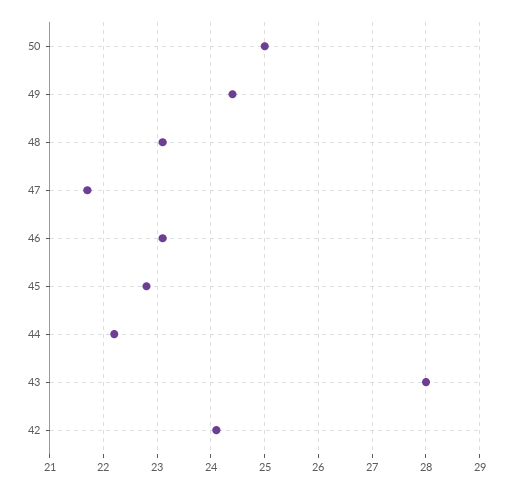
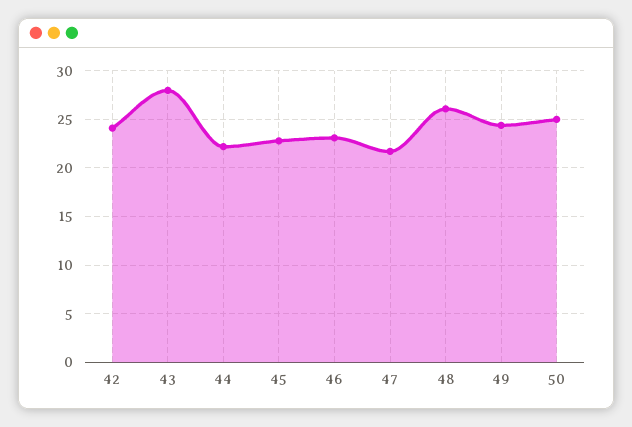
48: 23 -> 26

